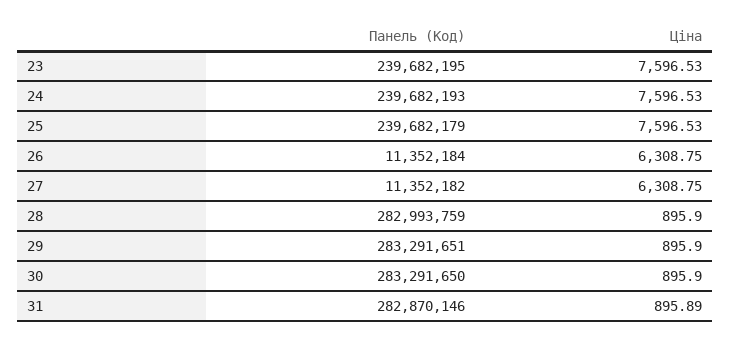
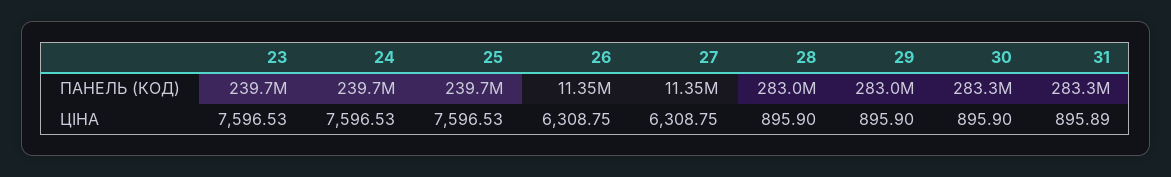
Панель (Код), 29: 283291651 -> 283000000
Панель (Код), 31: 282870146 -> 283300000

